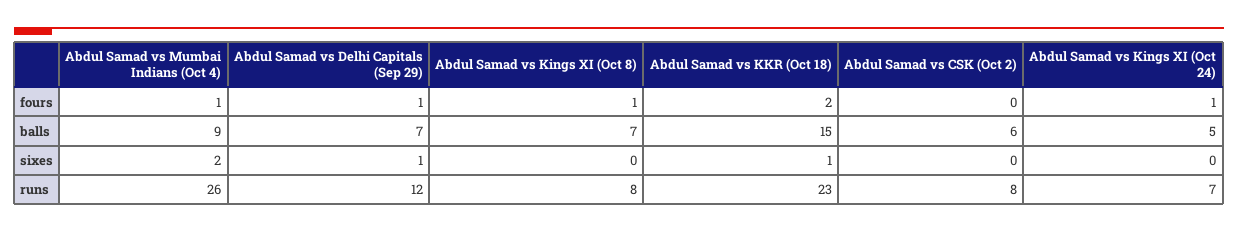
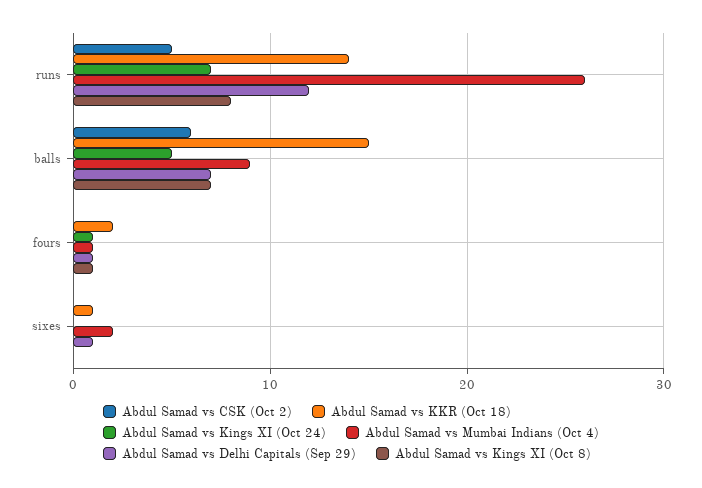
Abdul Samad vs KKR (Oct 18), runs: 23 -> 14
Abdul Samad vs CSK (Oct 2), runs: 8 -> 5

